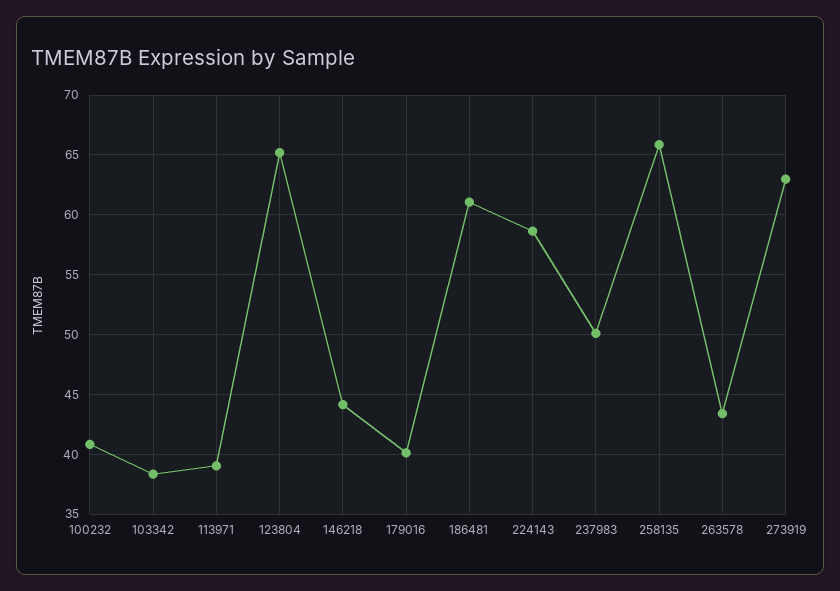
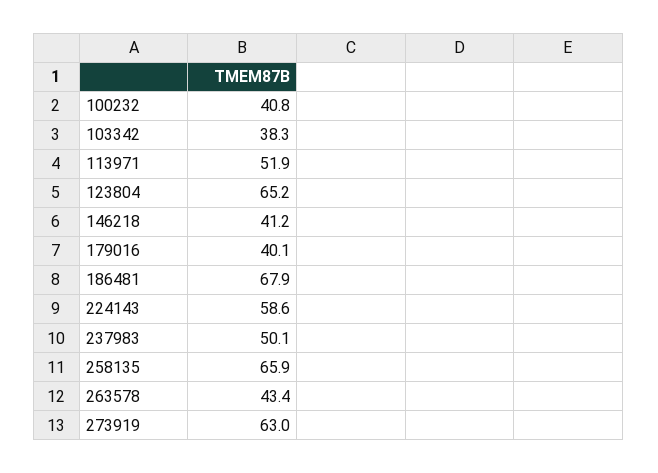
113971: 39 -> 51.9
146218: 44 -> 41.2
186481: 61 -> 67.9

